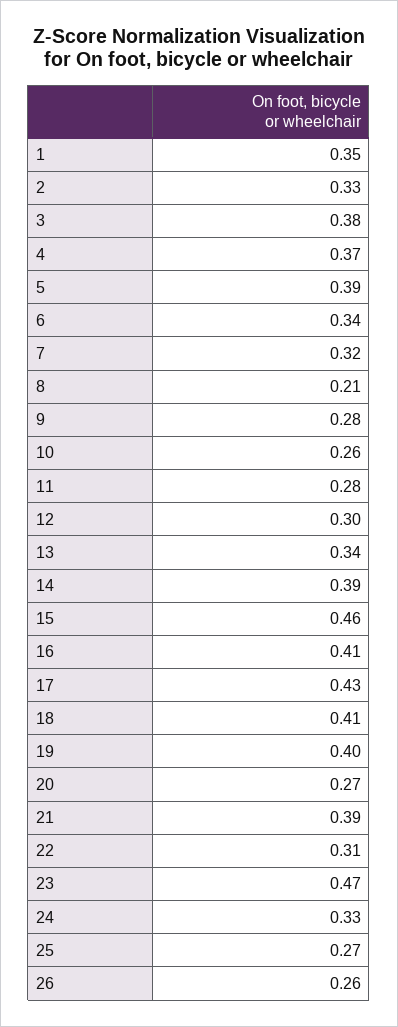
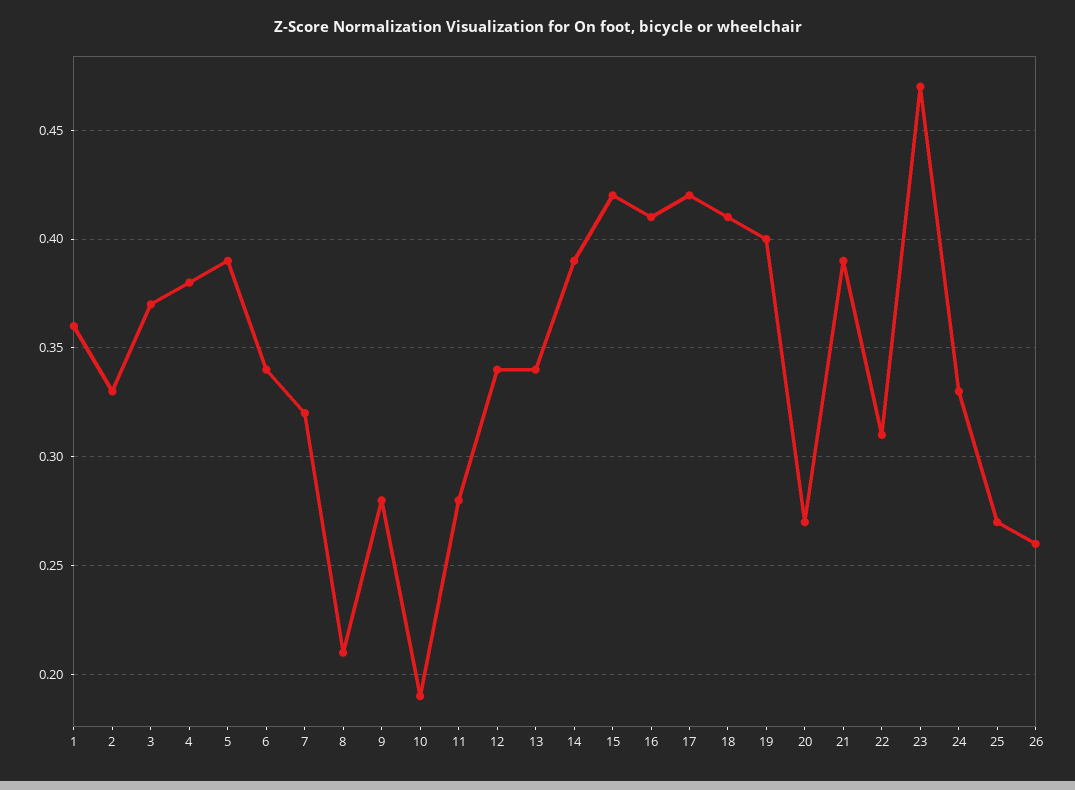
1: 0.35 -> 0.36
3: 0.38 -> 0.37
4: 0.37 -> 0.38
10: 0.26 -> 0.19
12: 0.3 -> 0.34
15: 0.46 -> 0.42
17: 0.43 -> 0.42

